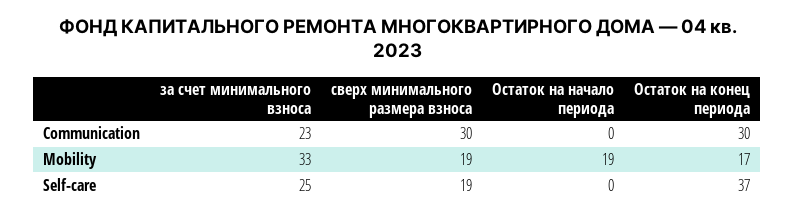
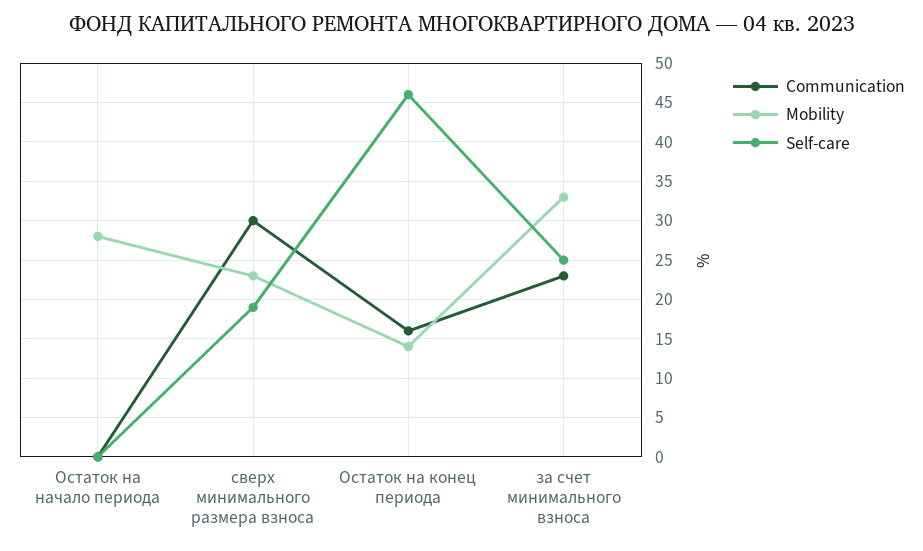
Communication, Остаток на конец периода: 30 -> 16
Mobility, сверх минимального размера взноса: 19 -> 23
Mobility, Остаток на начало периода: 19 -> 28
Mobility, Остаток на конец периода: 17 -> 14
Self-care, Остаток на конец периода: 37 -> 46

